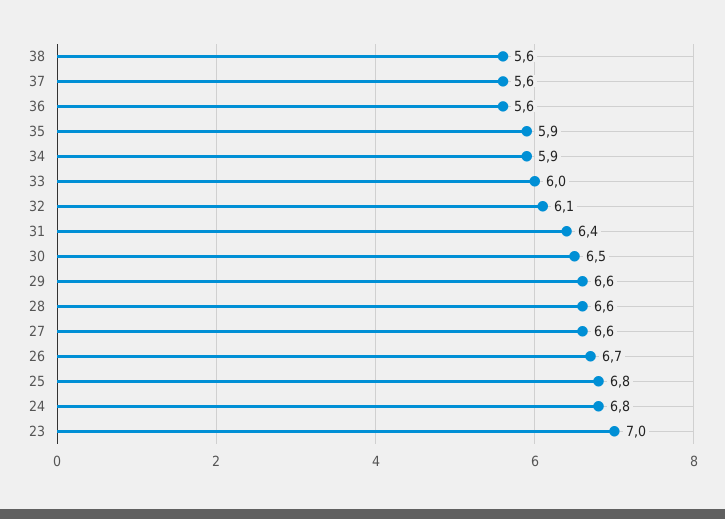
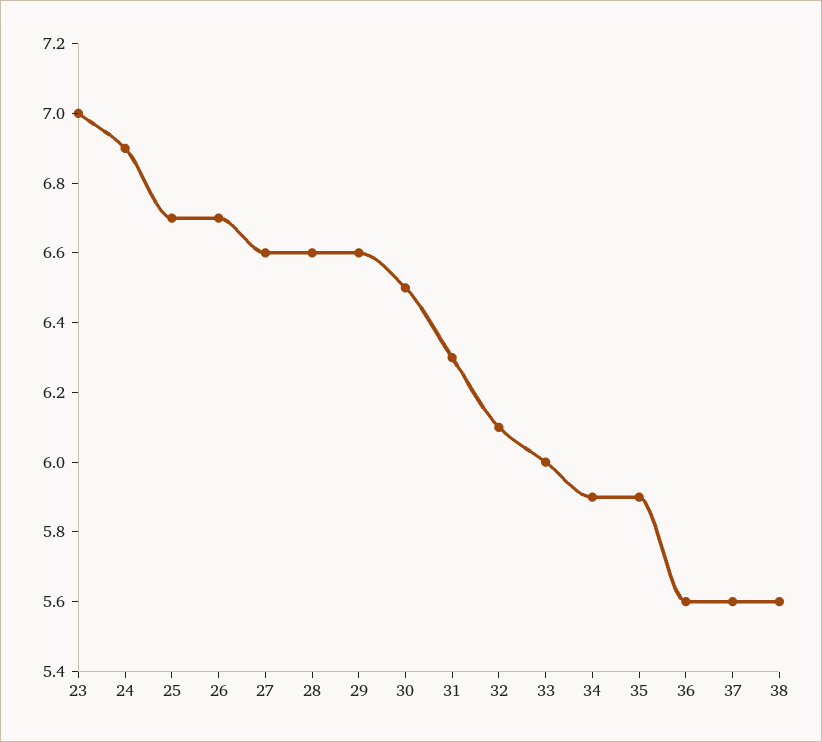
31: 6.4 -> 6.3
25: 6.8 -> 6.7
24: 6.8 -> 6.9

